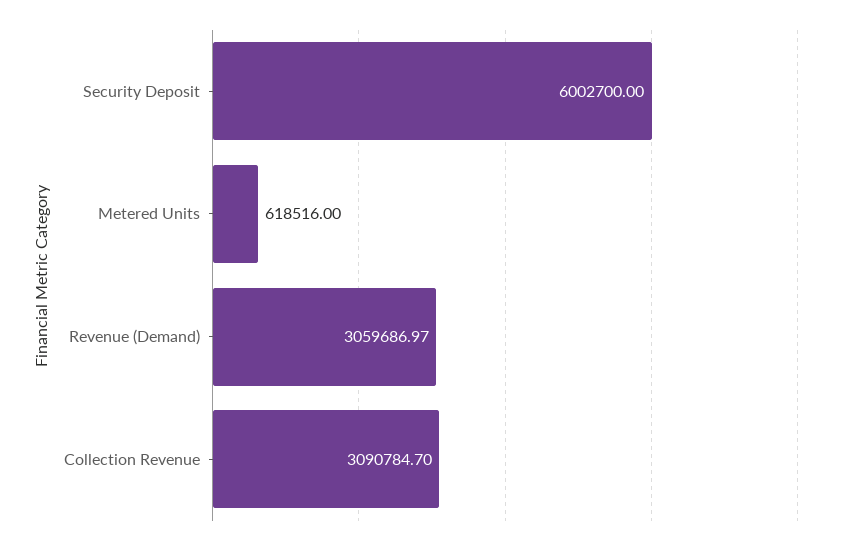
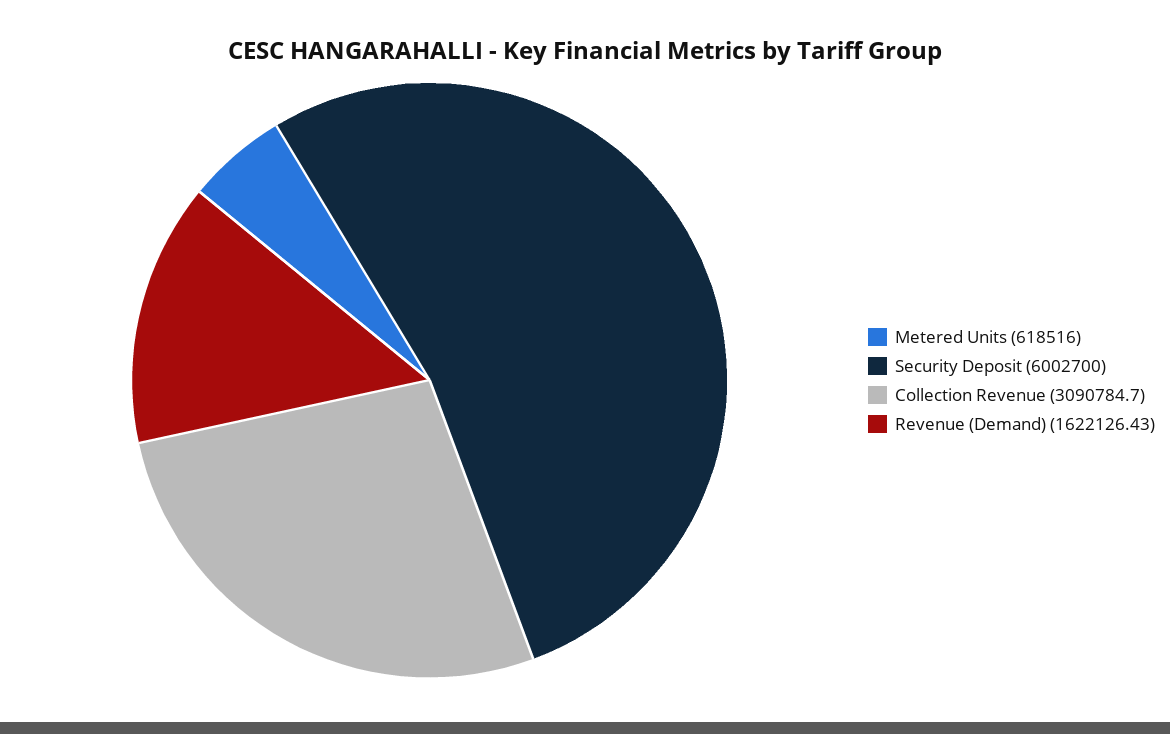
Revenue (Demand): 3059686.97 -> 1622126.43

